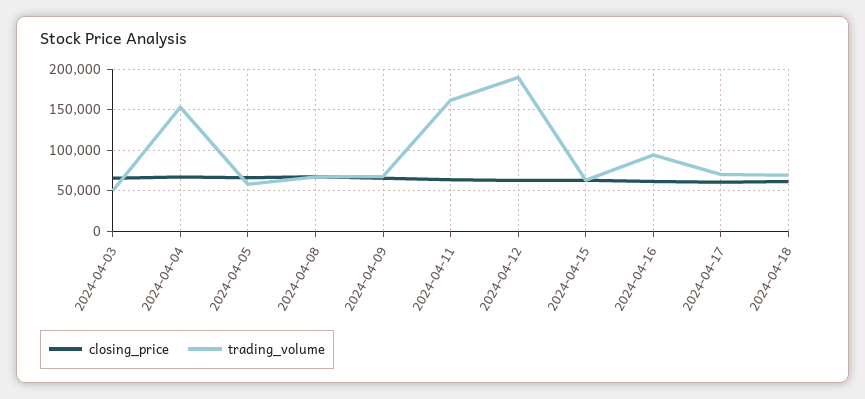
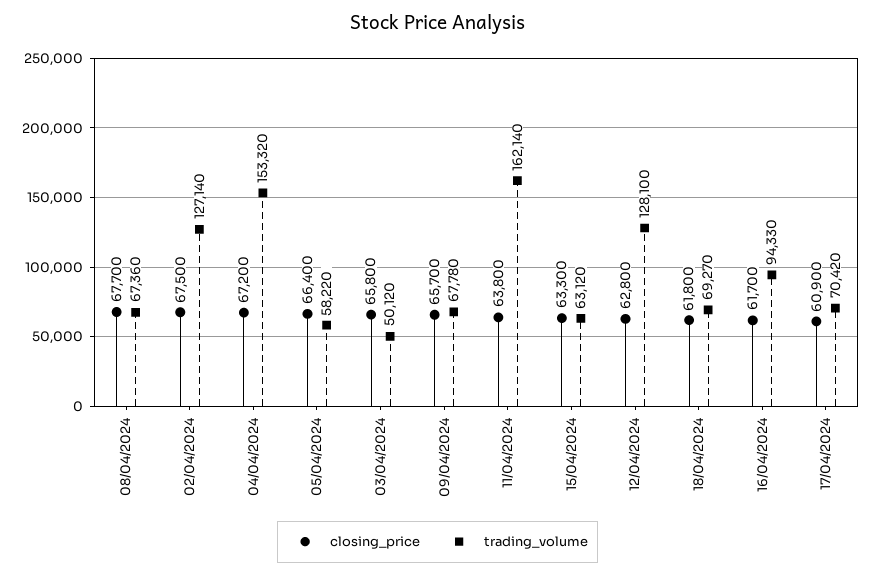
trading_volume, 2024-04-12: 190000 -> 128100
closing_price, 02/04/2024: none -> 67500
trading_volume, 02/04/2024: none -> 127140

